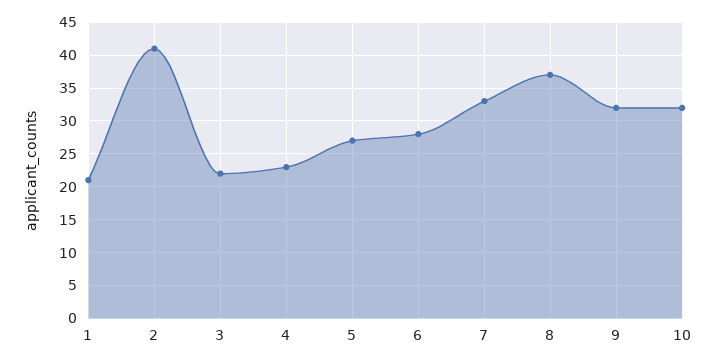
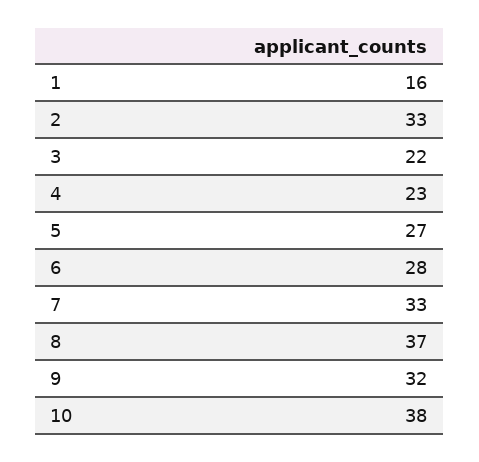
1: 21 -> 16
2: 41 -> 33
10: 32 -> 38

